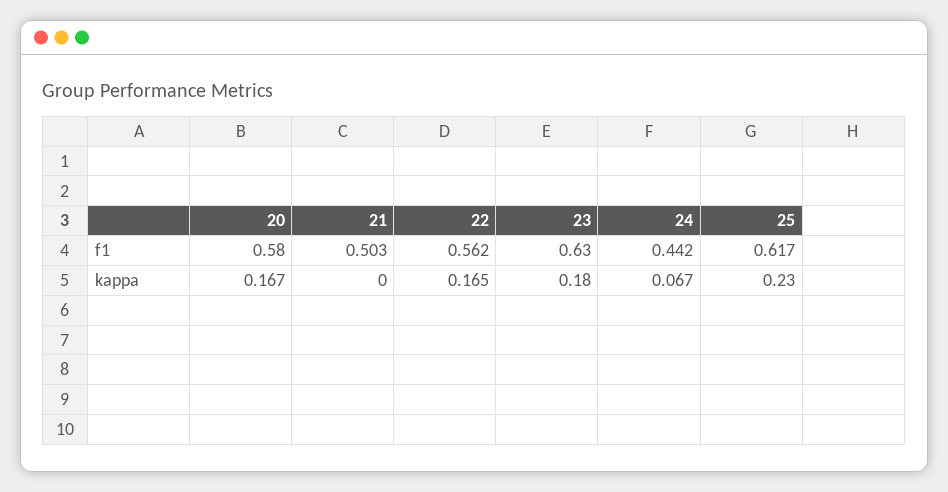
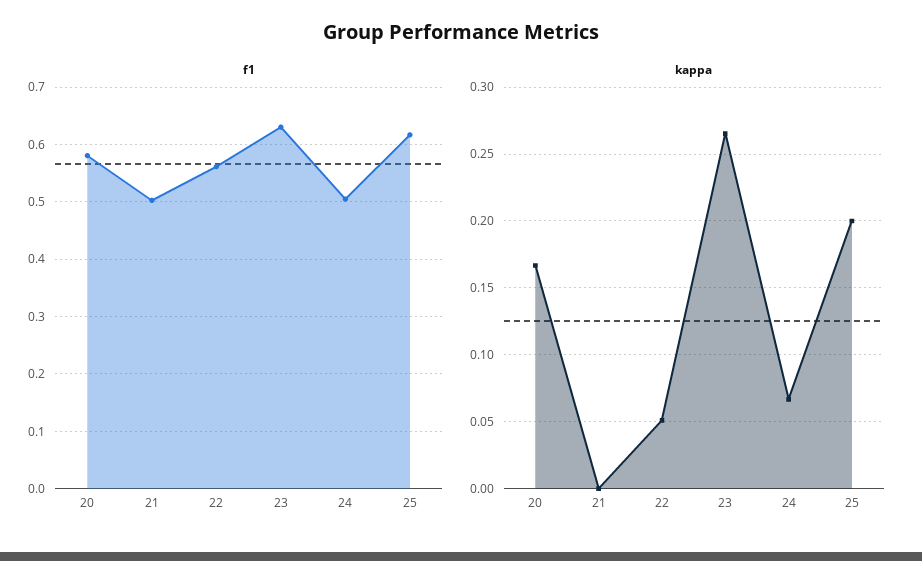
f1, 24: 0.442 -> 0.5
kappa, 22: 0.165 -> 0.05
kappa, 23: 0.18 -> 0.265
kappa, 25: 0.23 -> 0.2

